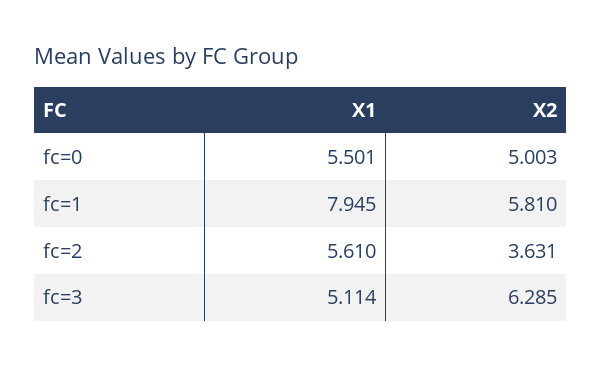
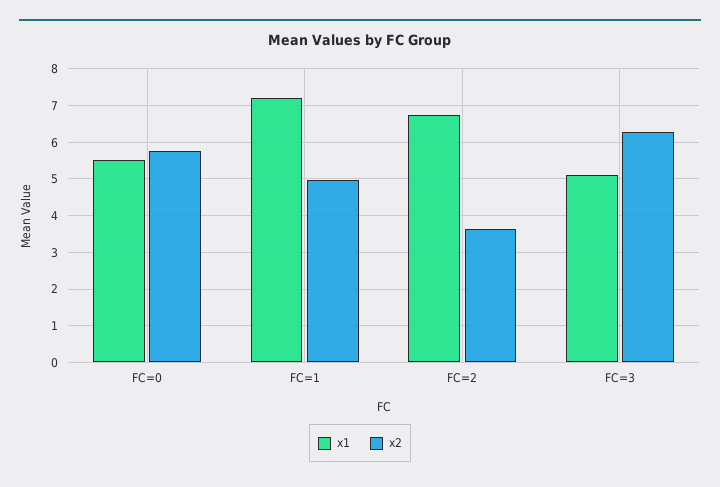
X2, fc=0: 5.003 -> 5.8
X1, fc=1: 7.945 -> 7.2
X2, fc=1: 5.81 -> 5
X1, fc=2: 5.61 -> 6.8

